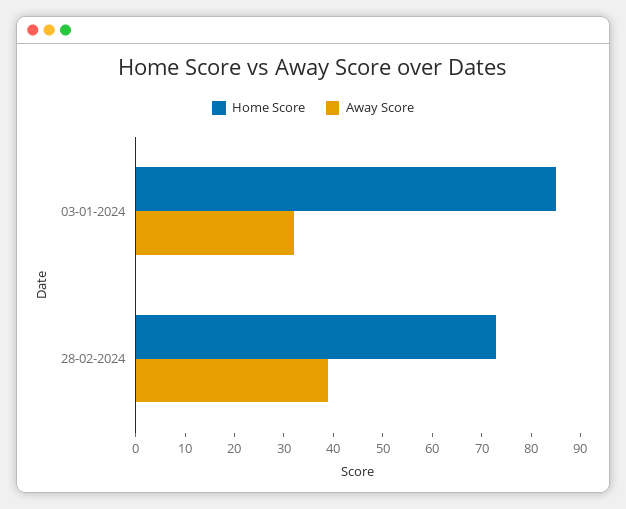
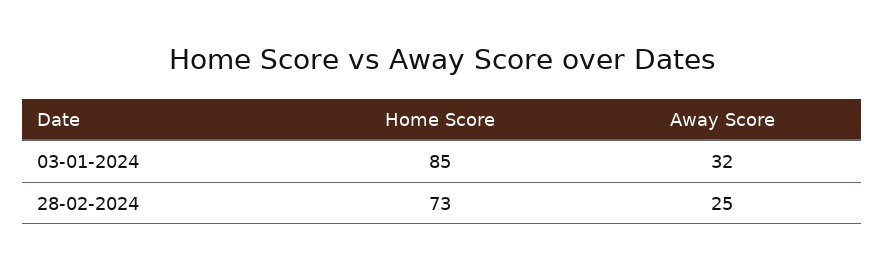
Away Score, 28-02-2024: 40 -> 25

